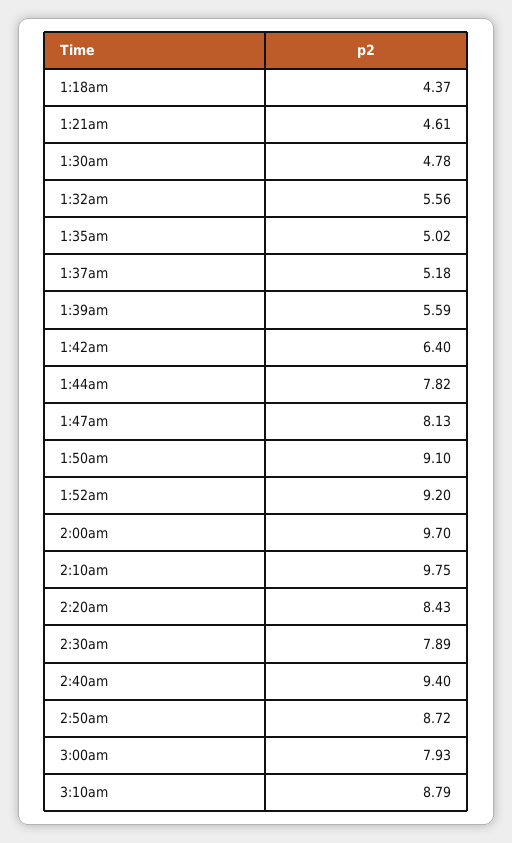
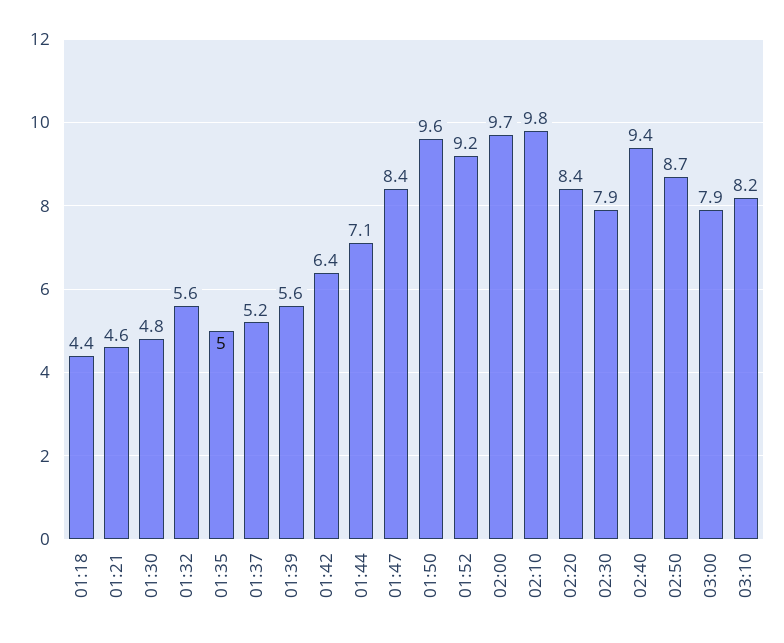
1:44am: 7.82 -> 7.1
1:47am: 8.13 -> 8.4
1:50am: 9.1 -> 9.6
3:10am: 8.79 -> 8.2

